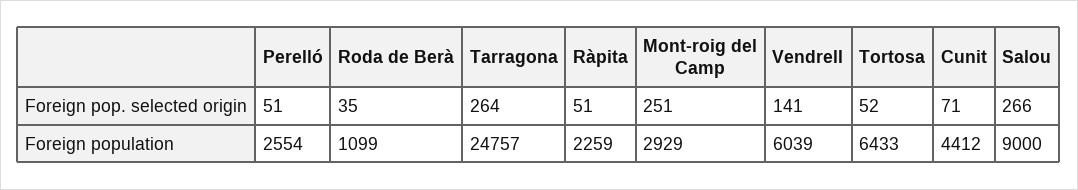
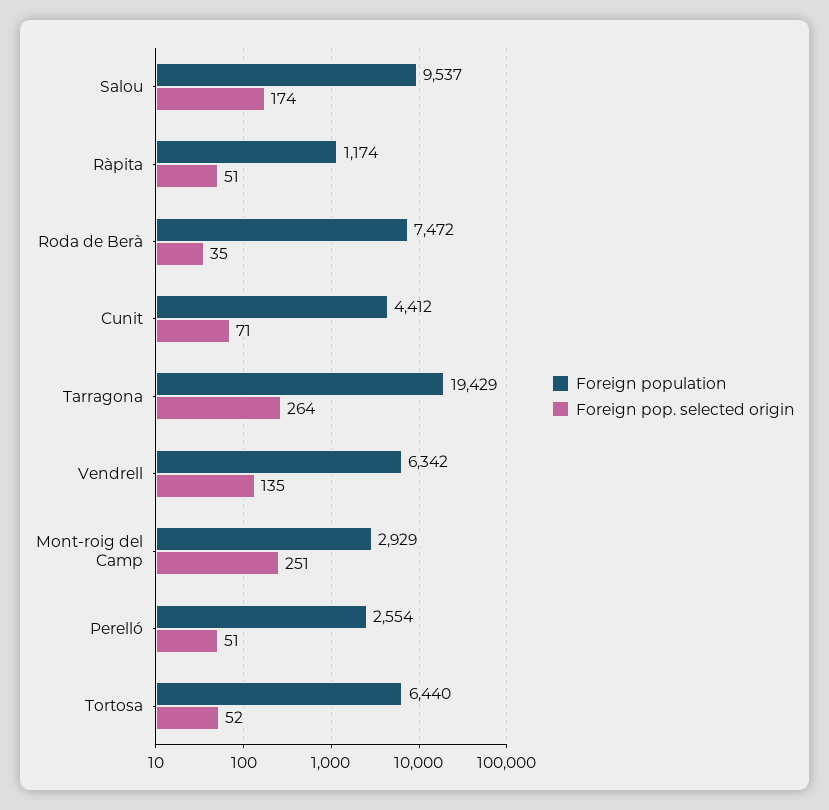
Foreign pop. selected origin, Vendrell: 141 -> 135
Foreign pop. selected origin, Salou: 266 -> 174
Foreign population, Roda de Berà: 1099 -> 7472
Foreign population, Tarragona: 24757 -> 19429
Foreign population, Ràpita: 2259 -> 1174
Foreign population, Vendrell: 6039 -> 6342
Foreign population, Tortosa: 6433 -> 6440
Foreign population, Salou: 9000 -> 9537

